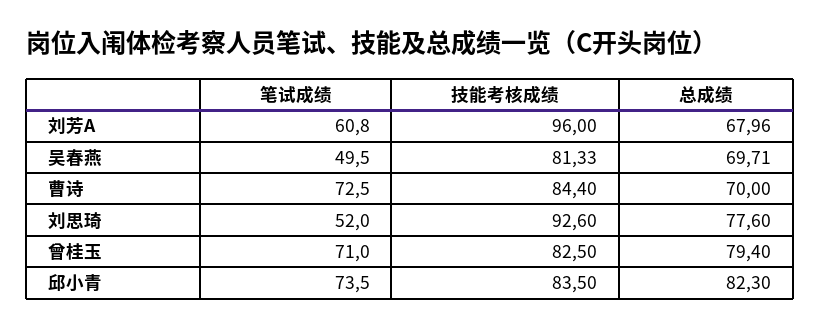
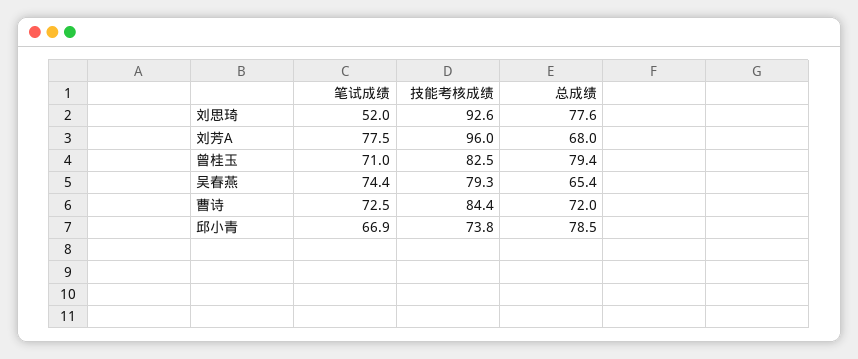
笔试成绩, 刘芳A: 60.8 -> 77.5
笔试成绩, 吴春燕: 49.5 -> 74.4
技能考核成绩, 吴春燕: 81.33 -> 79.3
总成绩, 吴春燕: 69.71 -> 65.4
总成绩, 曹诗: 70 -> 72
笔试成绩, 邱小青: 73.5 -> 66.9
技能考核成绩, 邱小青: 83.5 -> 73.8
总成绩, 邱小青: 82.3 -> 78.5

